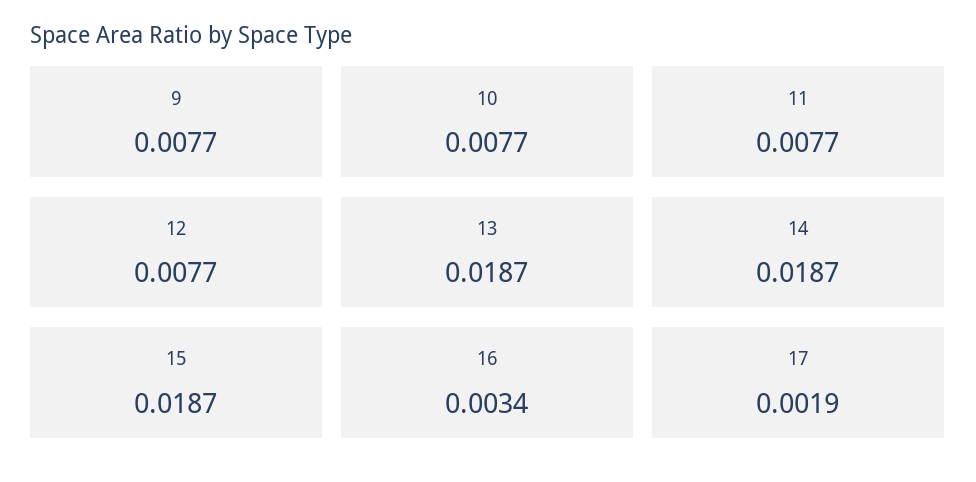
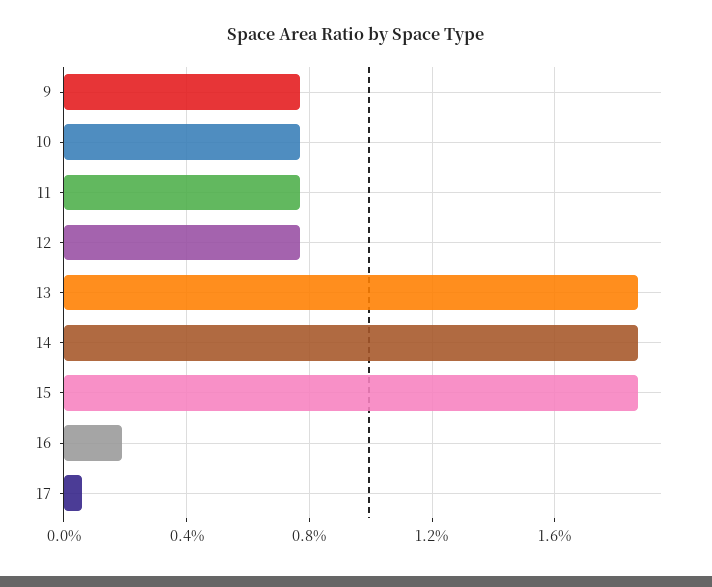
16: 0.0034 -> 0.002
17: 0.0019 -> 0.0005

